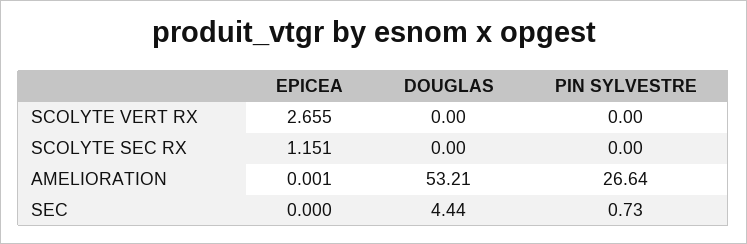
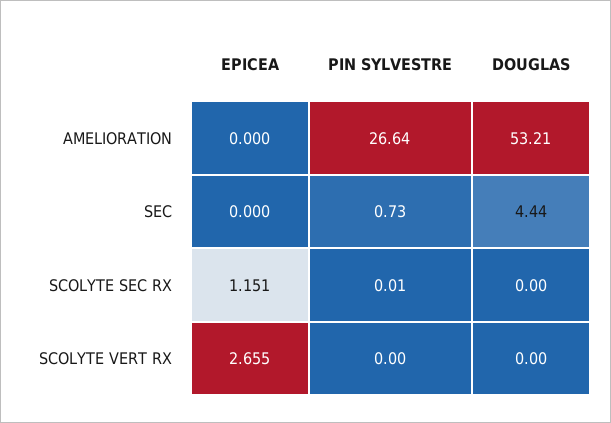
PIN SYLVESTRE, SCOLYTE SEC RX: 0 -> 0.01
EPICEA, AMELIORATION: 0.001 -> 0

